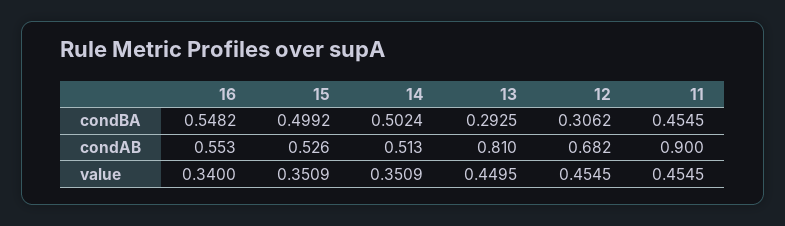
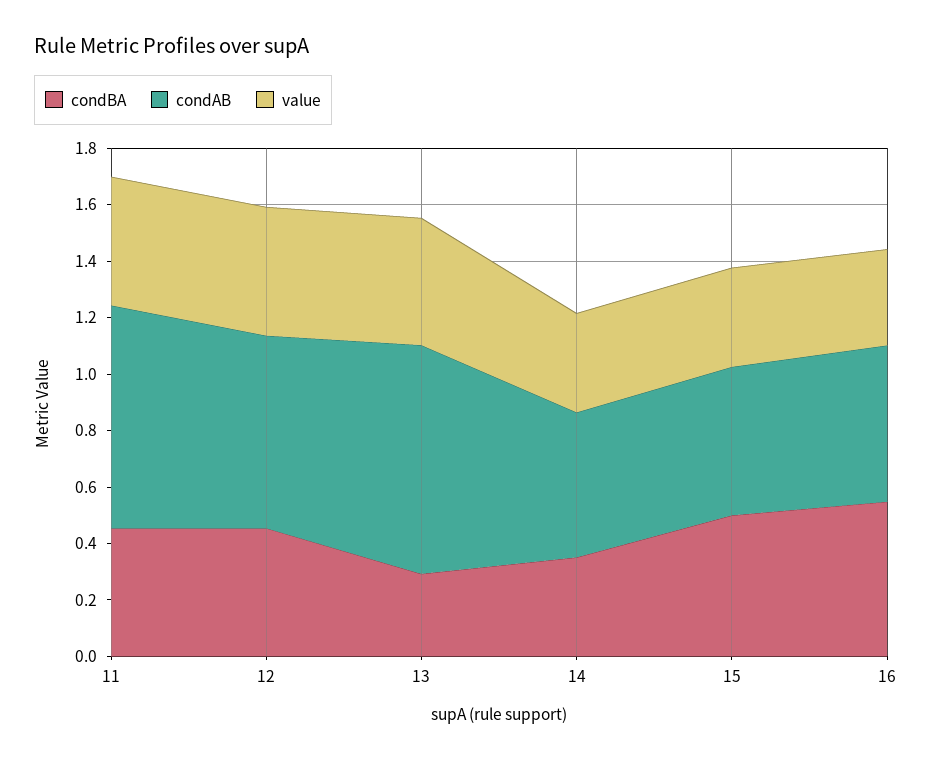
condBA, 14: 0.5024 -> 0.35
condBA, 12: 0.3062 -> 0.45
condAB, 11: 0.9 -> 0.8

